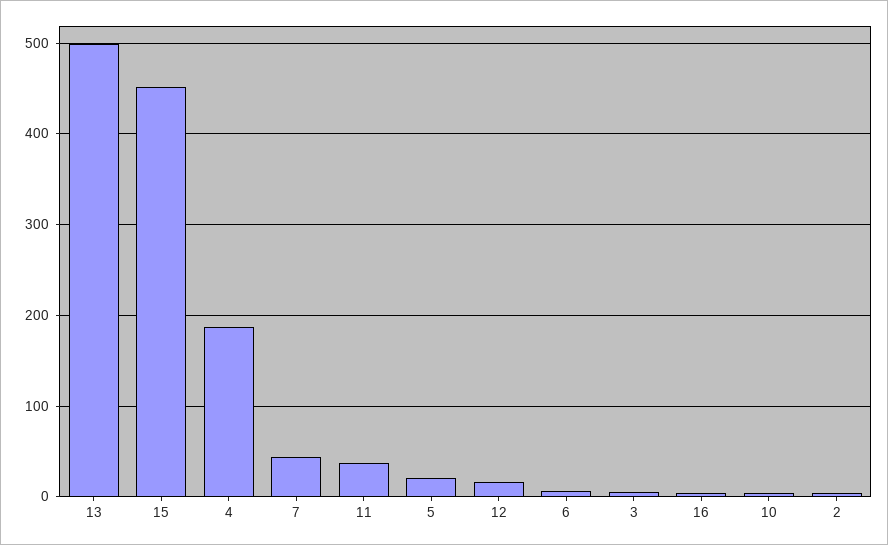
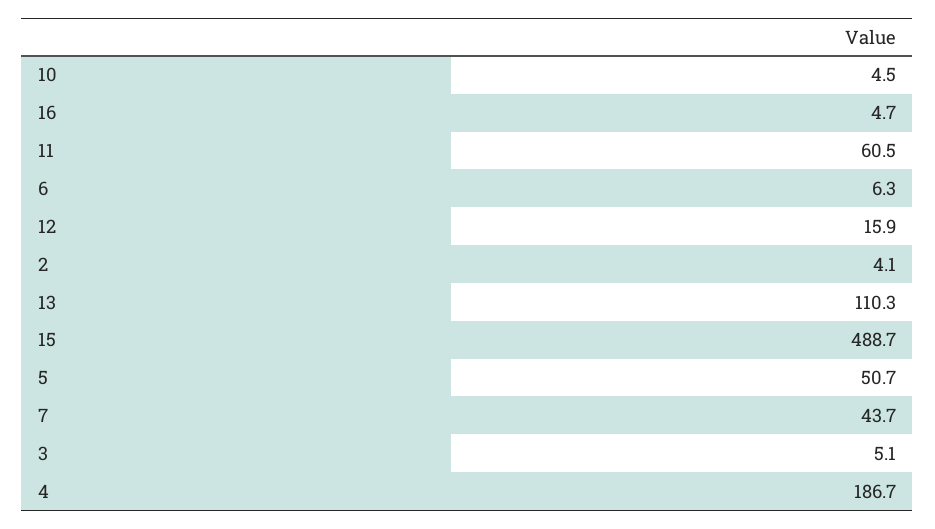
13: 500 -> 110.3
15: 450 -> 488.7
11: 40 -> 60.5
5: 20 -> 50.7

